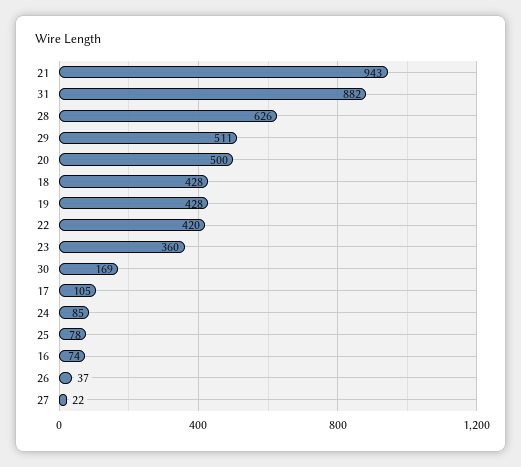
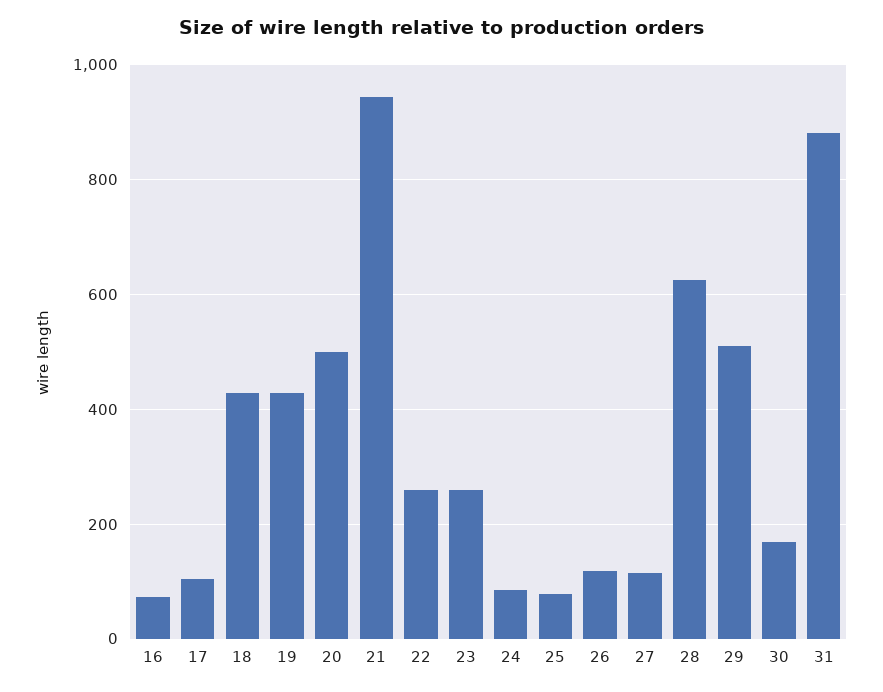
22: 420 -> 260
23: 360 -> 260
26: 37 -> 120
27: 22 -> 120

